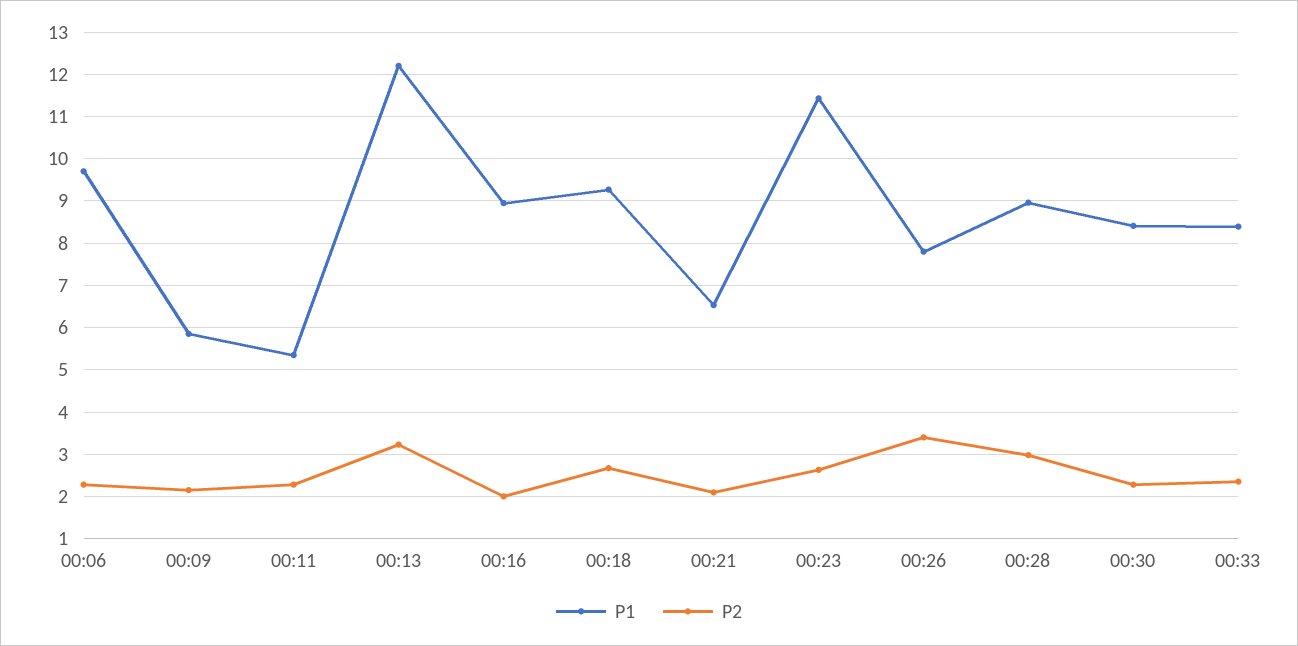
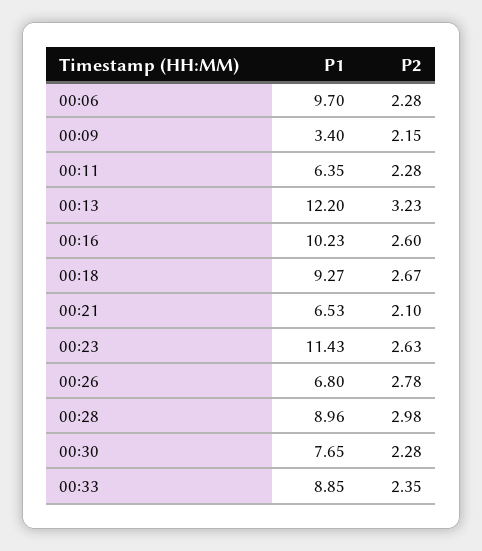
P1, 00:09: 5.8 -> 3.4
P1, 00:11: 5.4 -> 6.35
P1, 00:16: 9 -> 10.23
P2, 00:16: 2 -> 2.6
P1, 00:26: 7.8 -> 6.8
P2, 00:26: 3.4 -> 2.78
P1, 00:30: 8.4 -> 7.65
P1, 00:33: 8.4 -> 8.85

